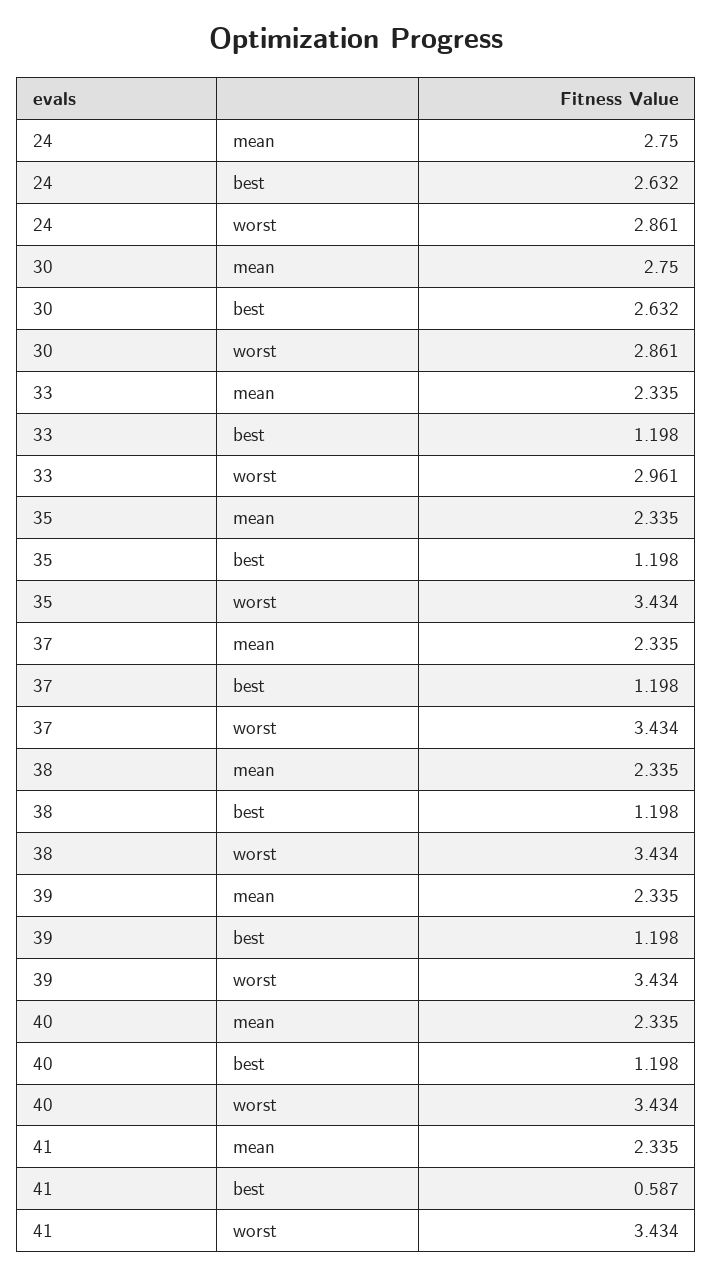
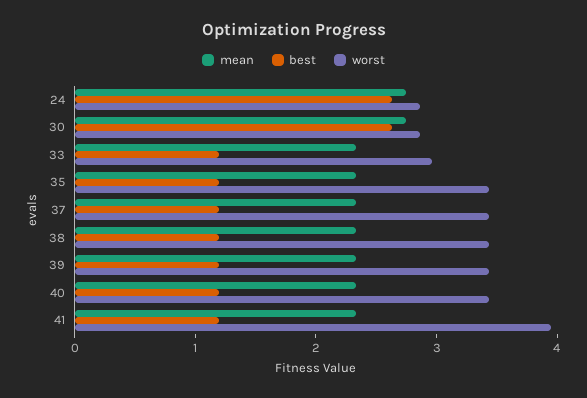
best, 41: 0.587 -> 1.2
worst, 41: 3.434 -> 4

